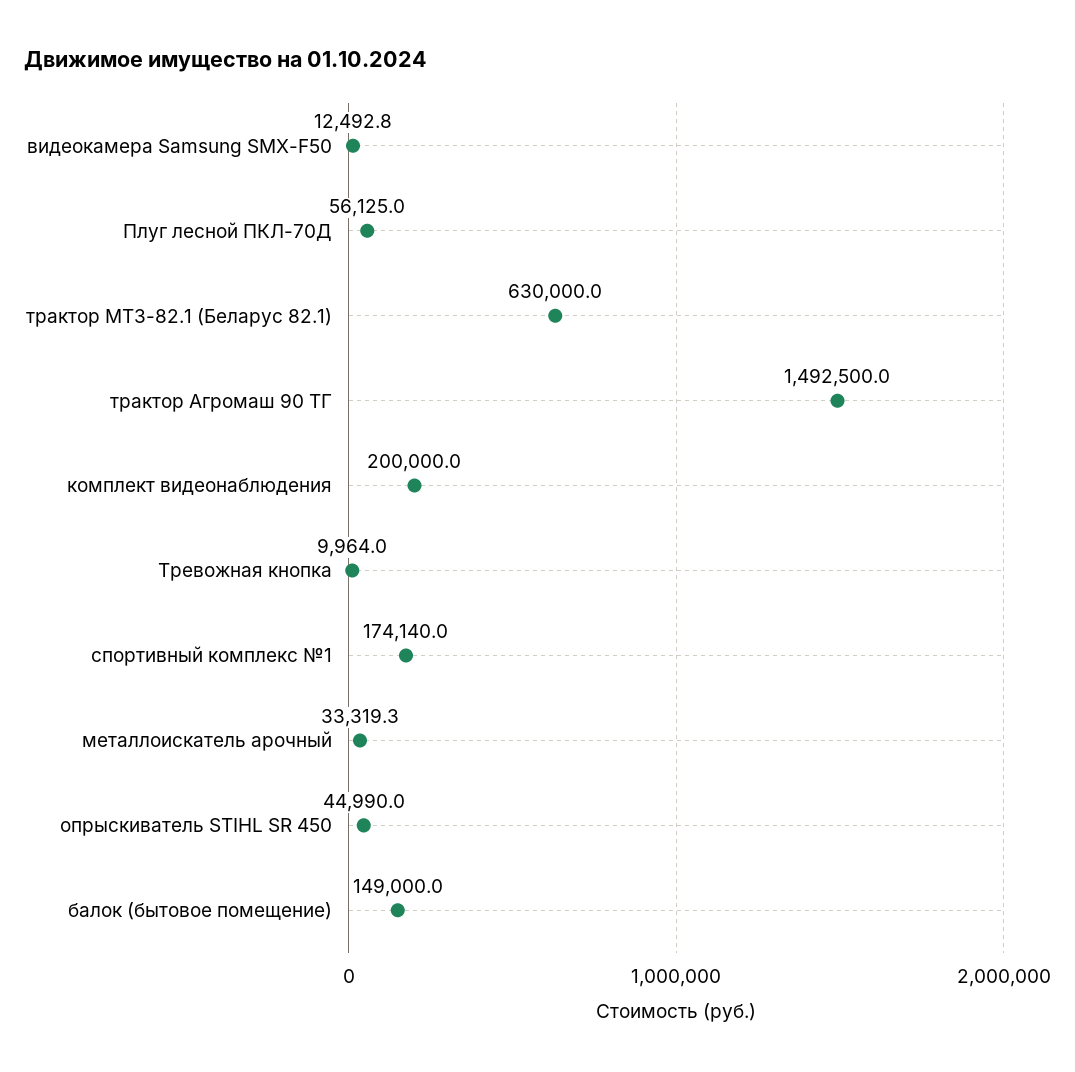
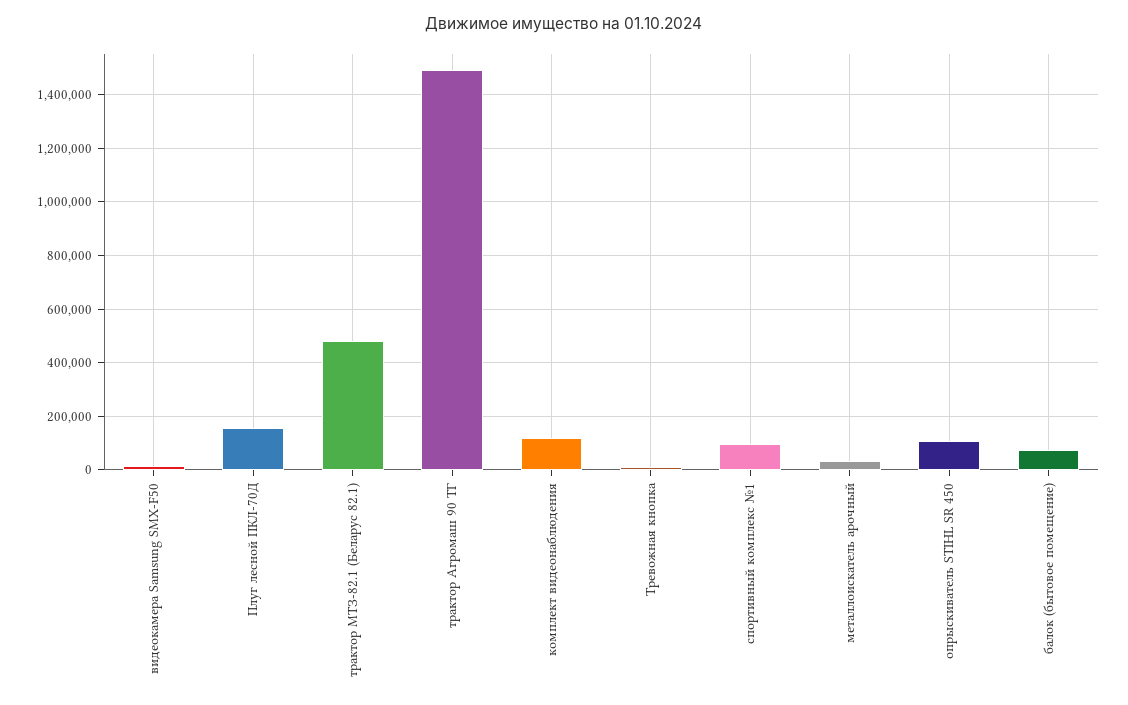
Плуг лесной ПКЛ-70Д: 56125 -> 150000
трактор МТЗ-82.1 (Беларус 82.1): 630000 -> 475000
комплект видеонаблюдения: 200000 -> 125000
спортивный комплекс №1: 174140 -> 100000
опрыскиватель STIHL SR 450: 44990 -> 100000
балок (бытовое помещение): 149000 -> 75000

